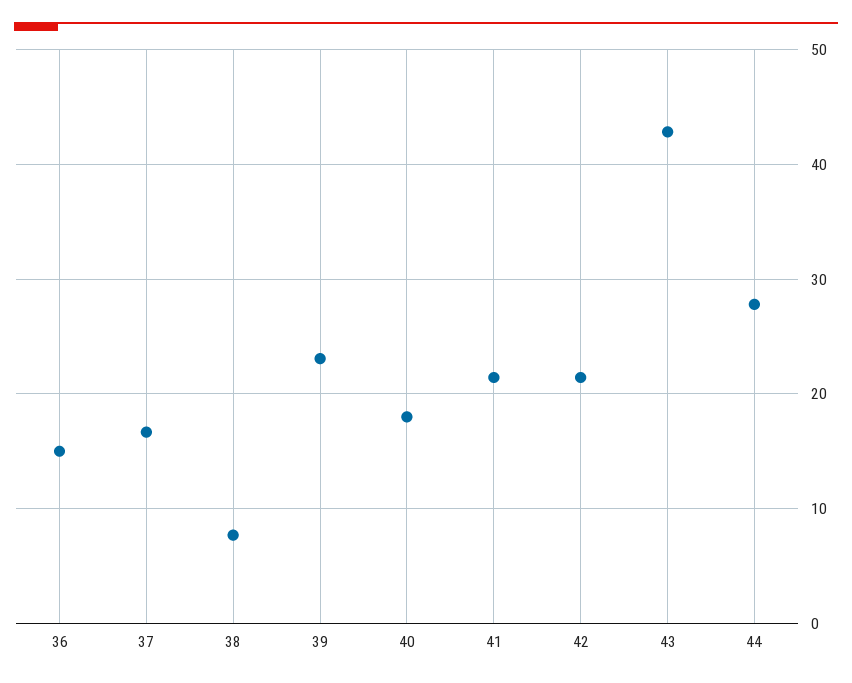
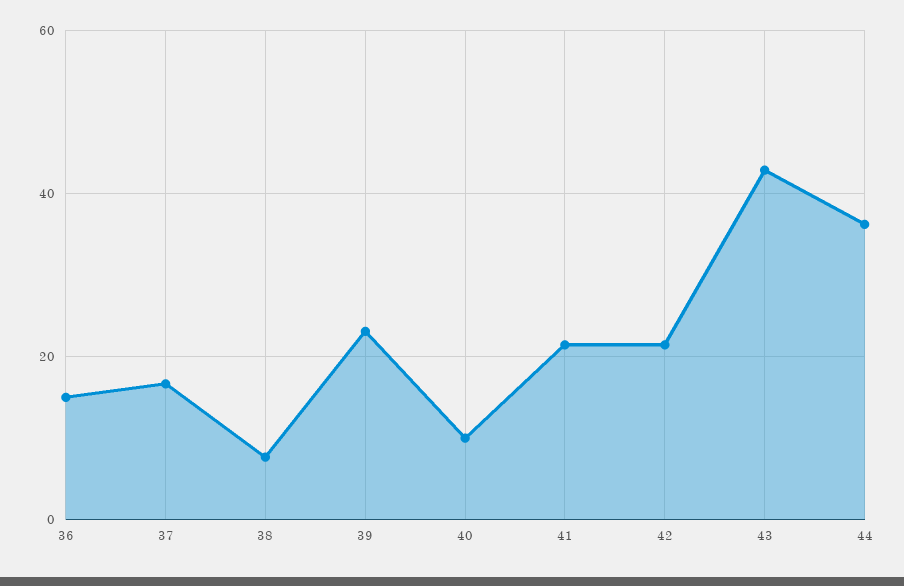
40: 18 -> 10
44: 28 -> 36

